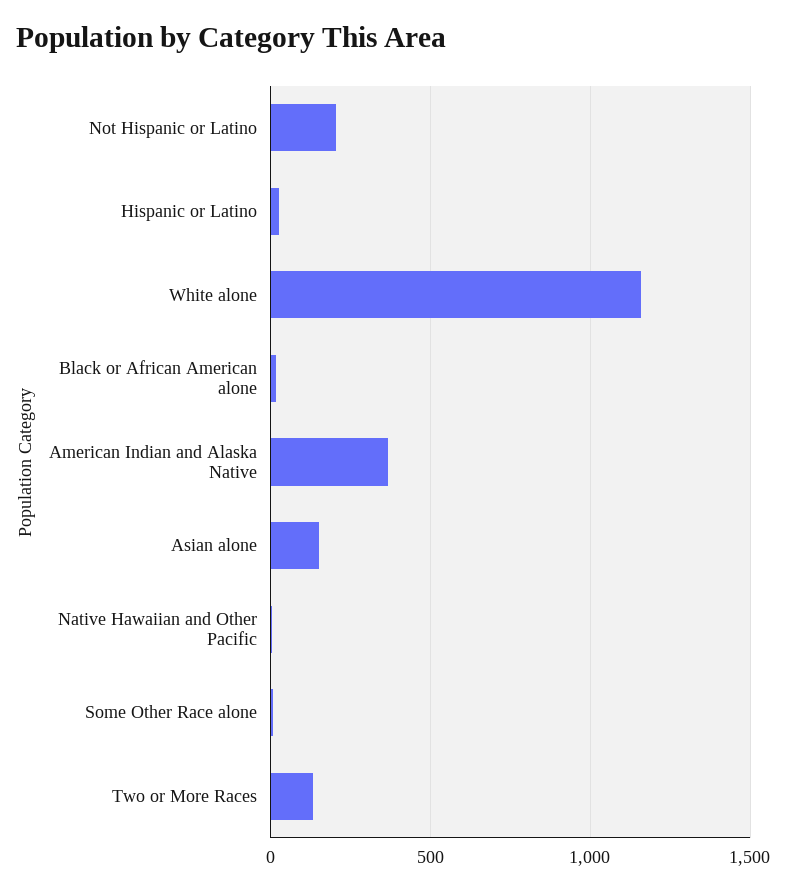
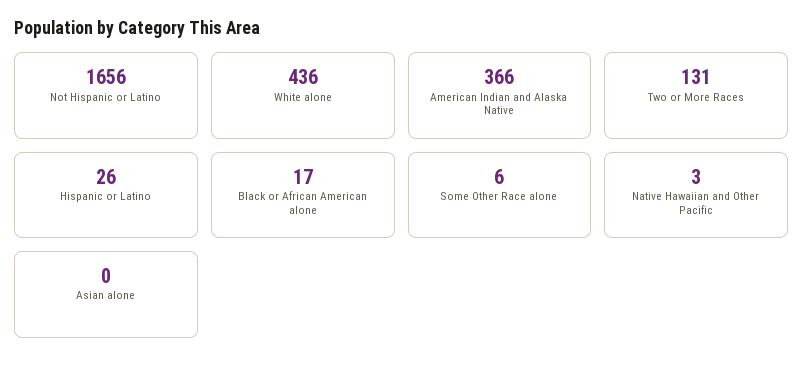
Not Hispanic or Latino: 200 -> 1656
White alone: 1150 -> 436
Asian alone: 150 -> 0

